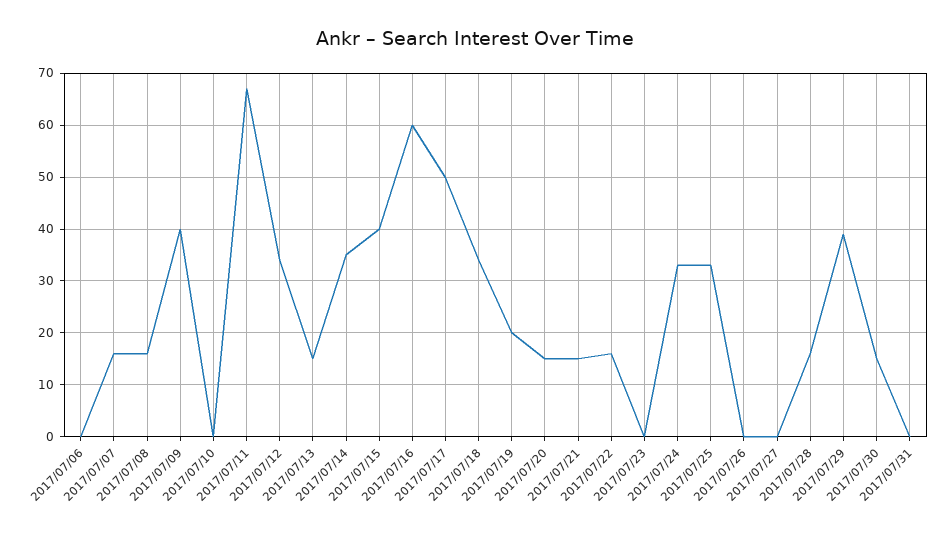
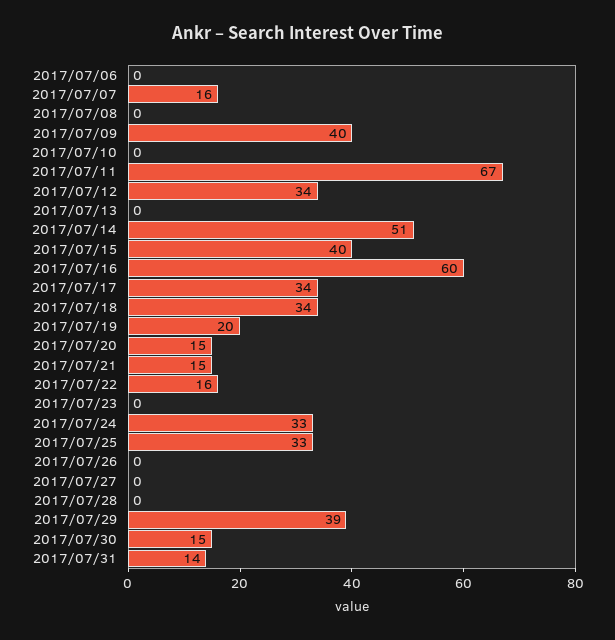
2017/07/08: 15 -> 0
2017/07/13: 15 -> 0
2017/07/14: 35 -> 51
2017/07/17: 50 -> 34
2017/07/28: 15 -> 0
2017/07/31: 0 -> 14

